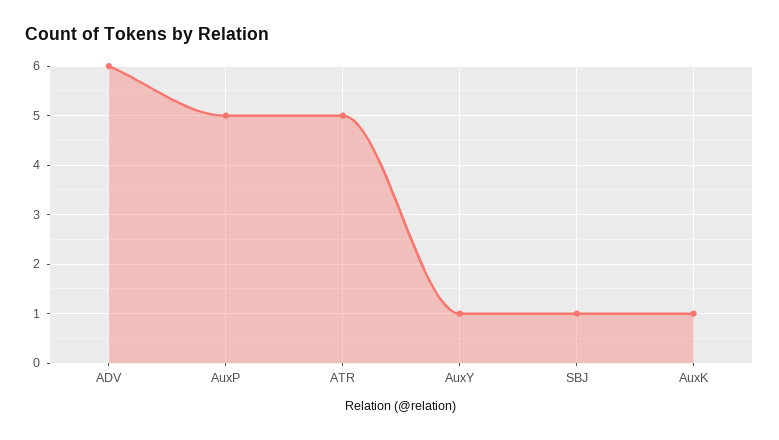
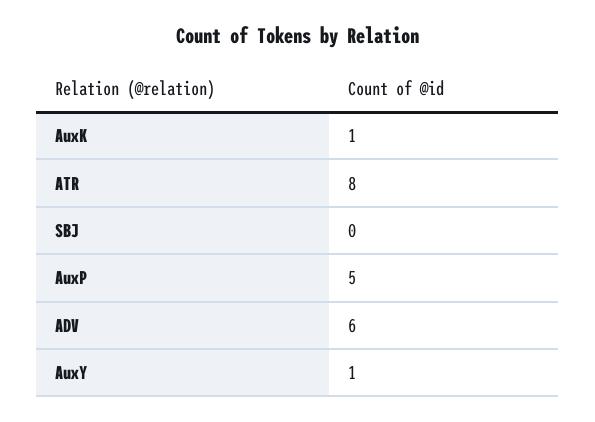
ATR: 5 -> 8
SBJ: 1 -> 0

